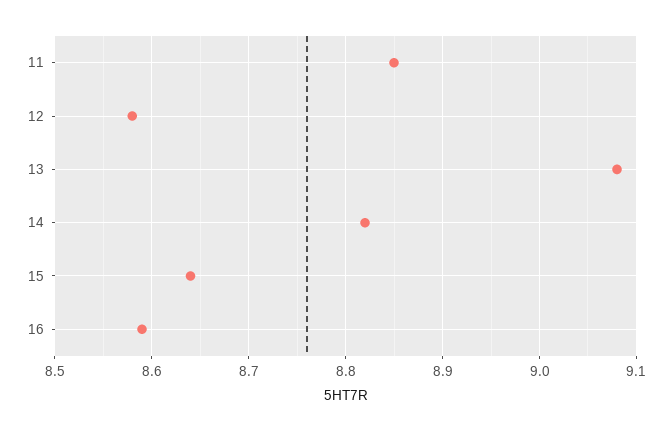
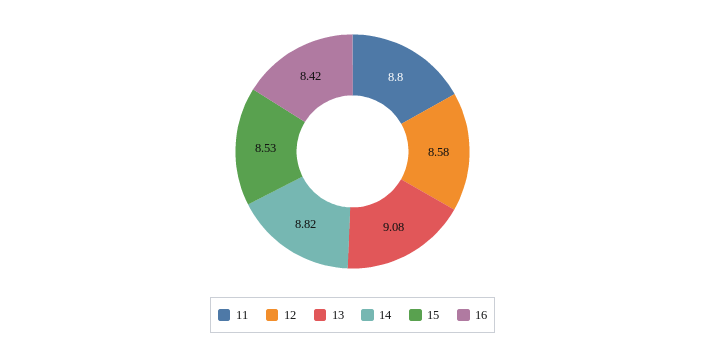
11: 8.85 -> 8.8
15: 8.64 -> 8.53
16: 8.59 -> 8.42

